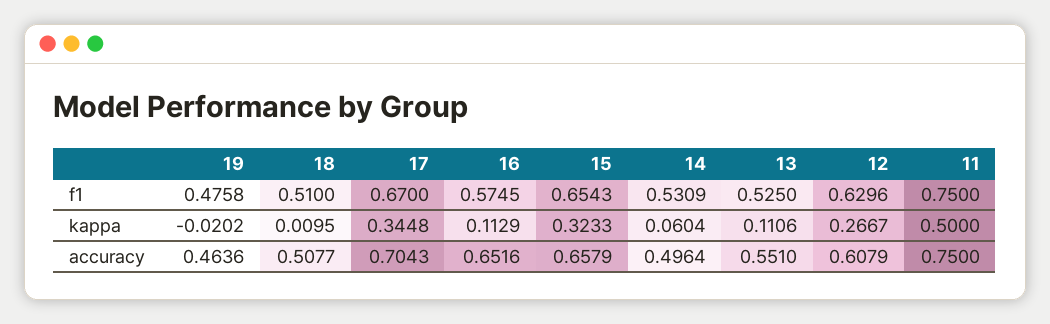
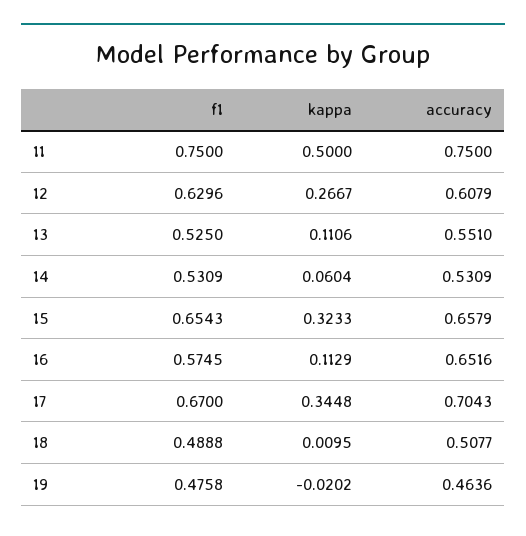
18, f1: 0.51 -> 0.4888
14, accuracy: 0.4964 -> 0.5309

